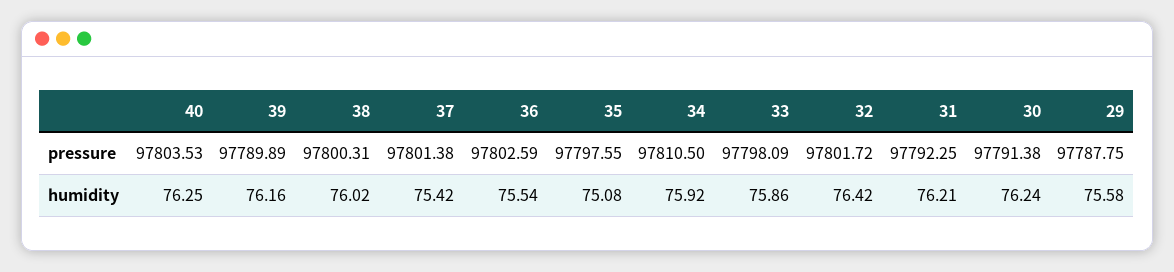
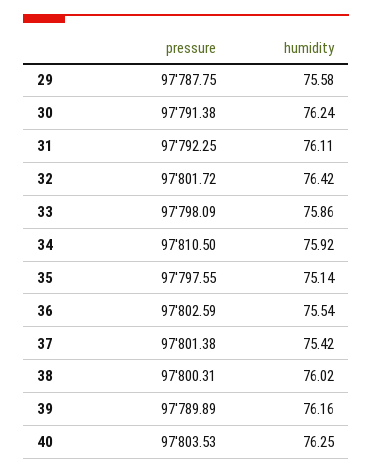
35, humidity: 75.08 -> 75.14
31, humidity: 76.21 -> 76.11

